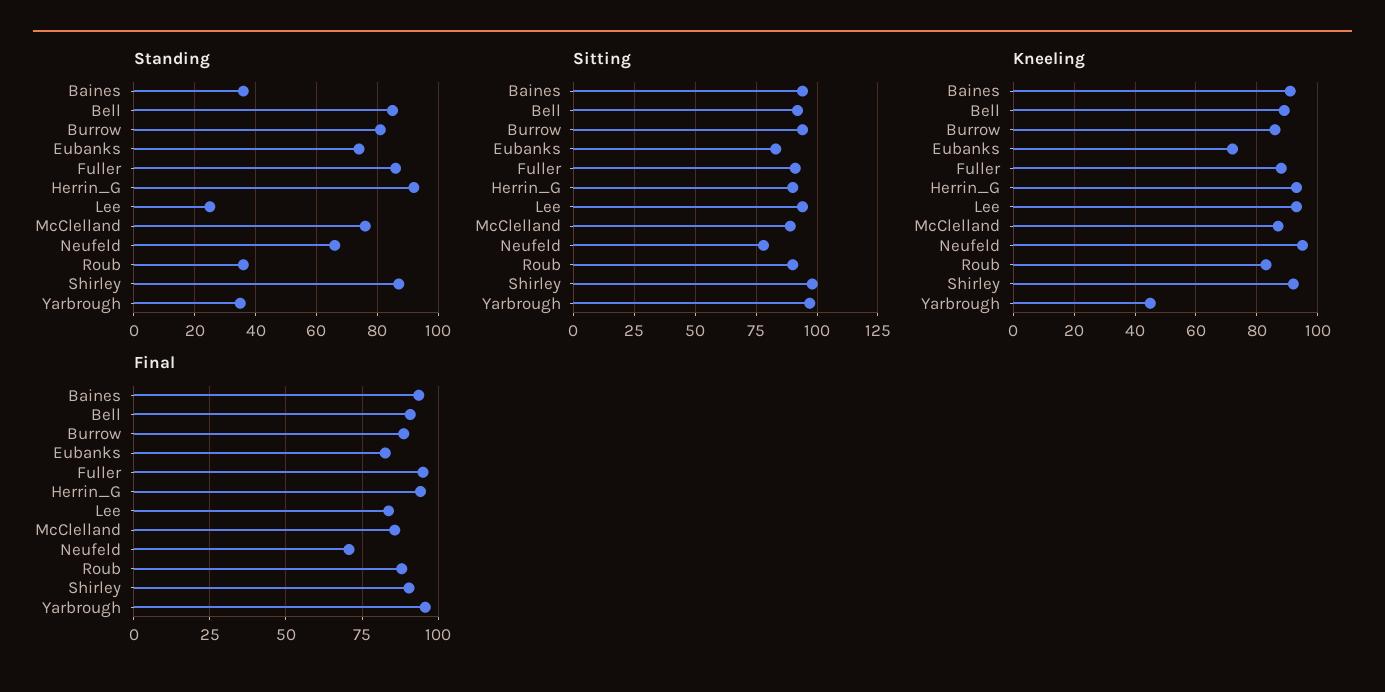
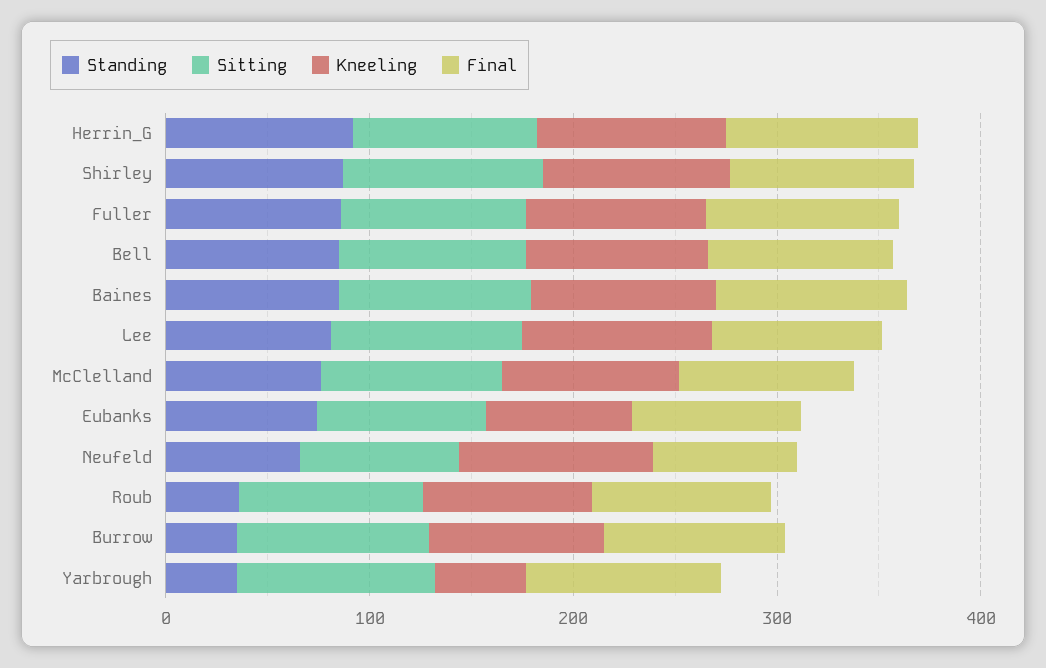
Standing, Baines: 35 -> 80
Standing, Burrow: 80 -> 40
Standing, Lee: 25 -> 80

